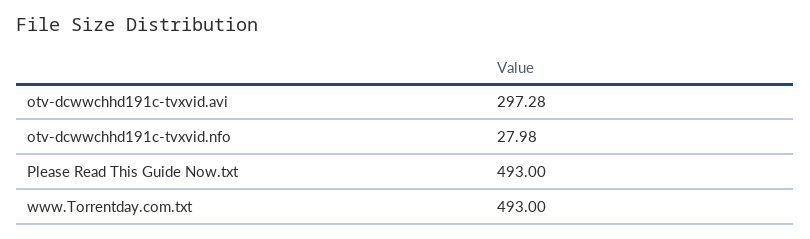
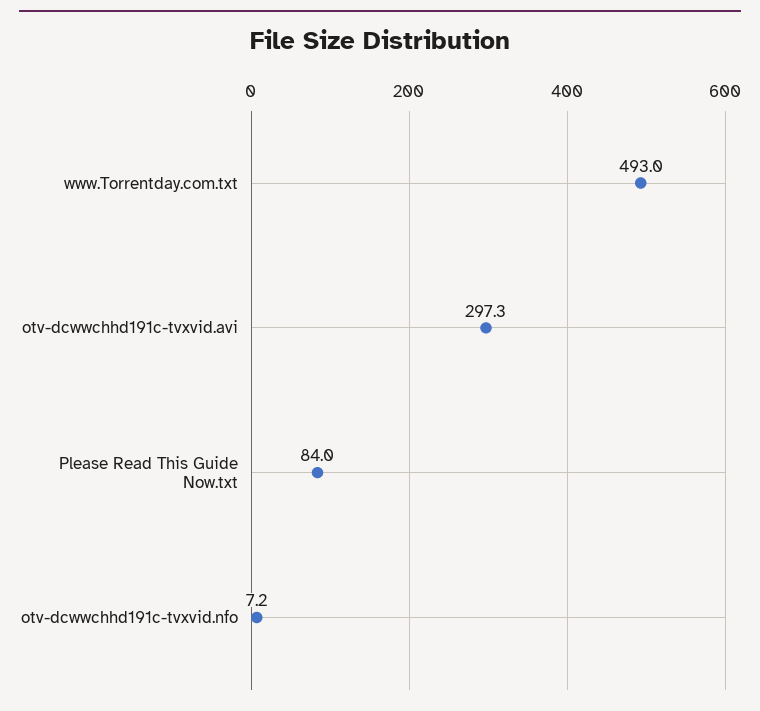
otv-dcwwchhd191c-tvxvid.nfo: 27.98 -> 7.2
Please Read This Guide Now.txt: 493 -> 84

